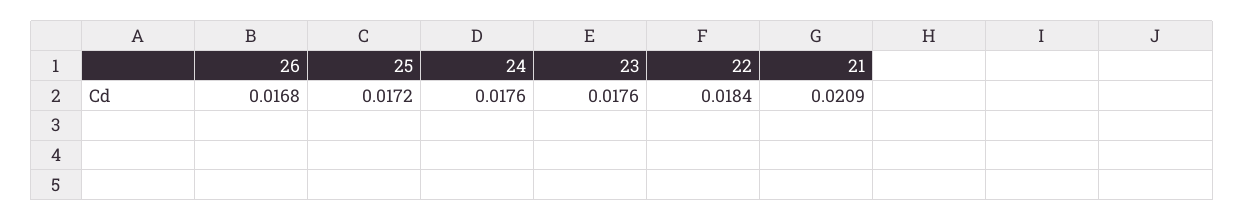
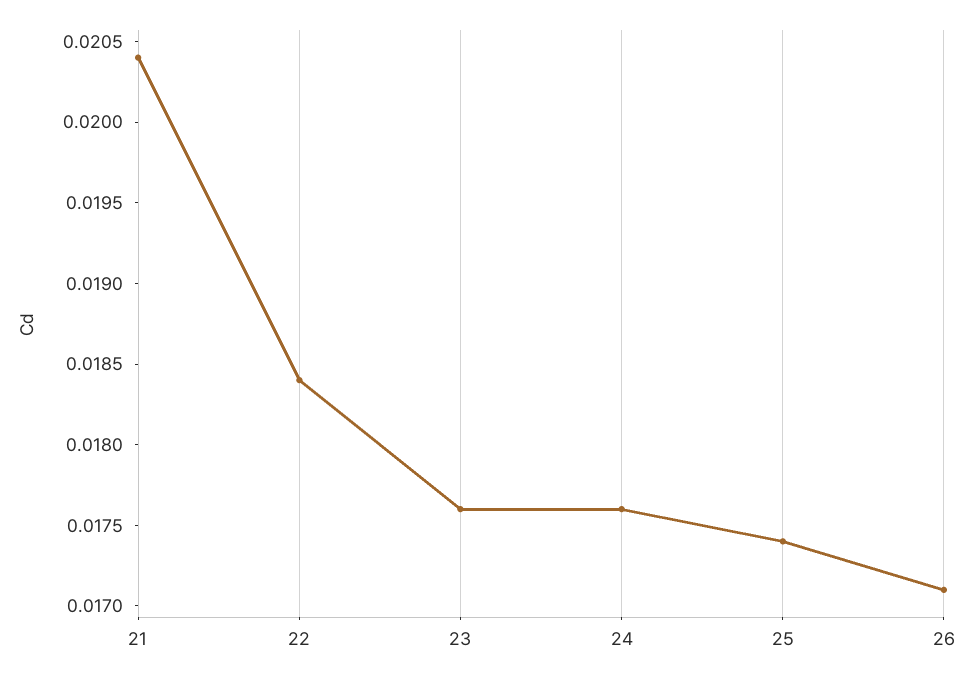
26: 0.0168 -> 0.0171
25: 0.0172 -> 0.0174
21: 0.0209 -> 0.0204

